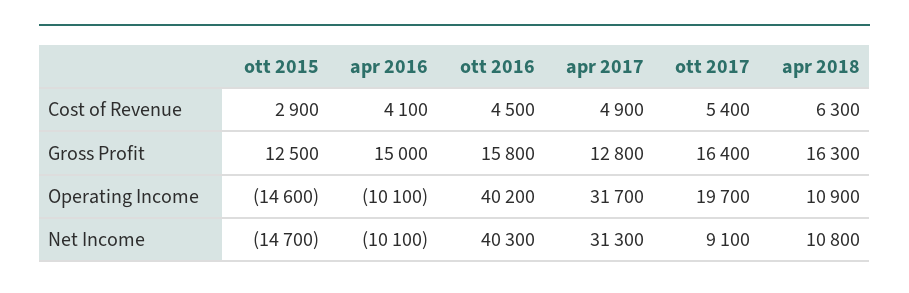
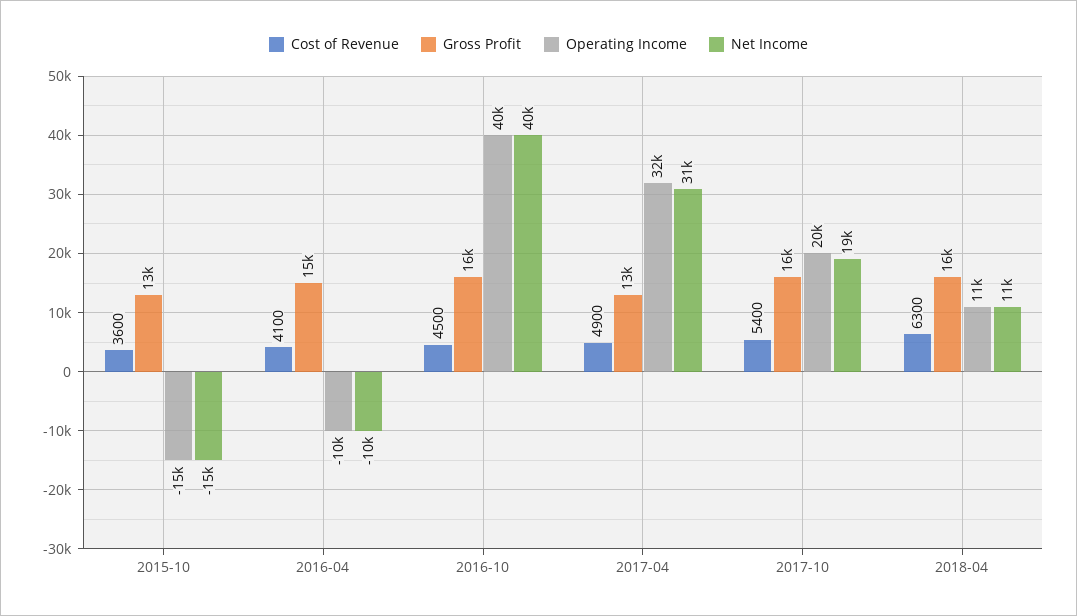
Cost of Revenue, ott 2015: 2900 -> 3600
Net Income, ott 2017: 9100 -> 19000

